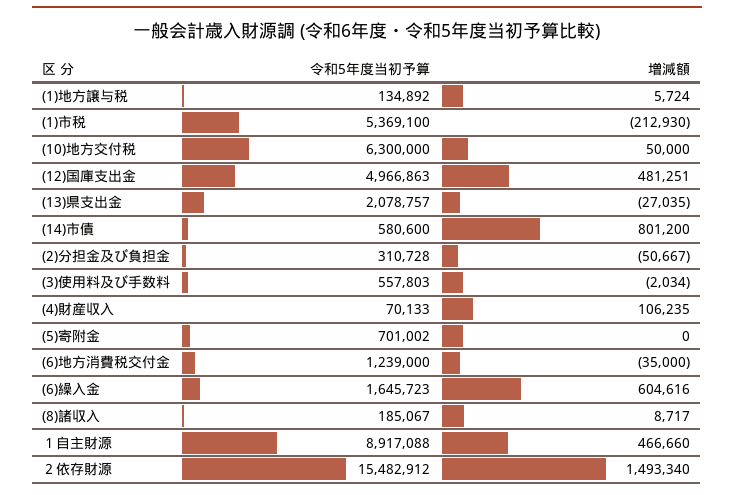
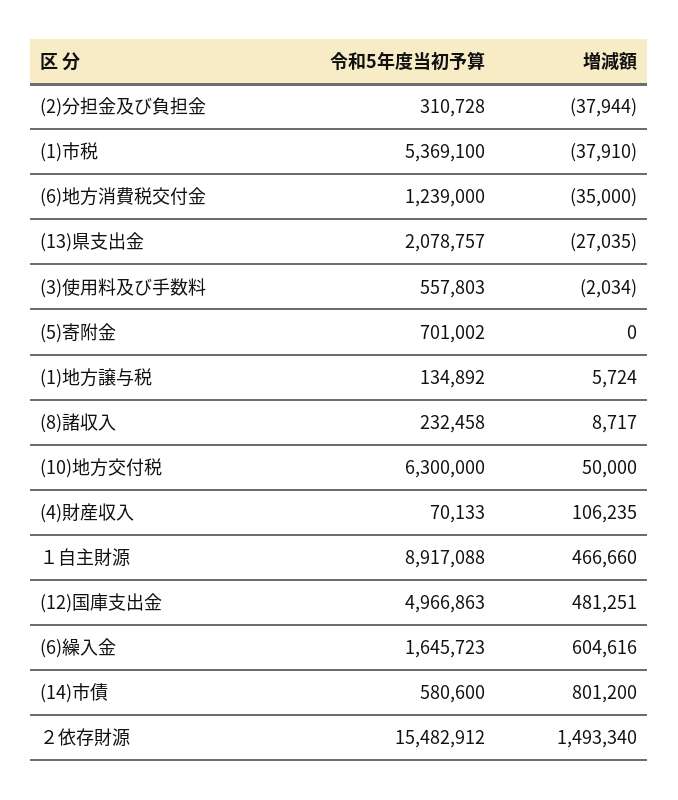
増減額, (1)市税: -212930 -> -37910
増減額, (2)分担金及び負担金: -50667 -> -37944
令和5年度当初予算, (8)諸収入: 185067 -> 232458

